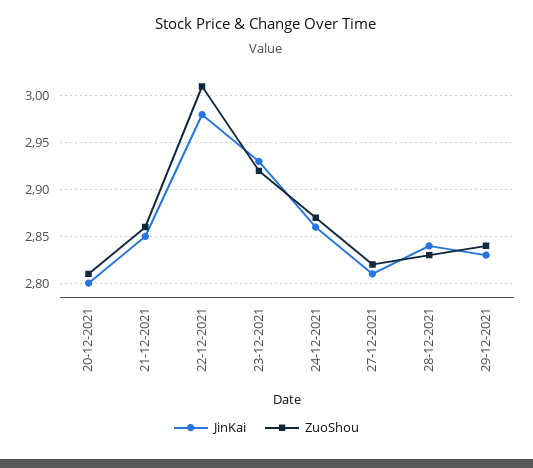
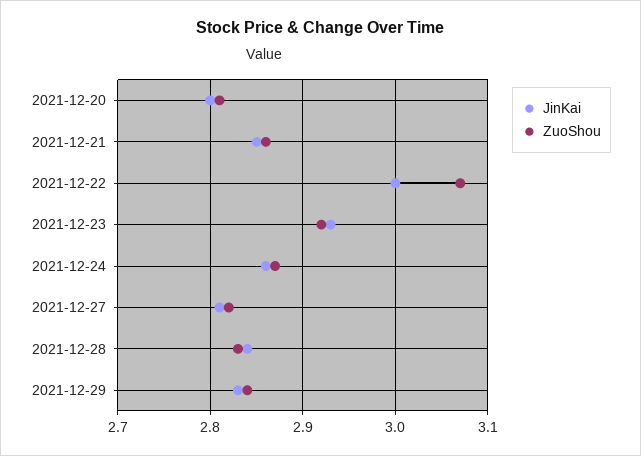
JinKai, 22-12-2021: 2.98 -> 3
ZuoShou, 22-12-2021: 3.01 -> 3.07

